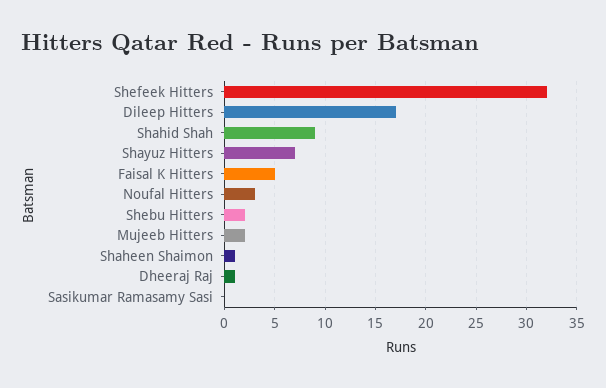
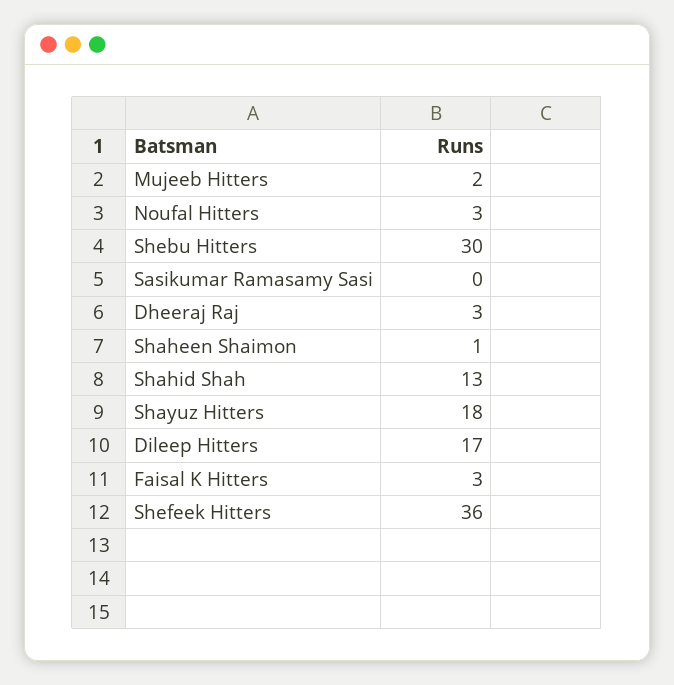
Shefeek Hitters: 32 -> 36
Shahid Shah: 9 -> 13
Shayuz Hitters: 7 -> 18
Faisal K Hitters: 5 -> 3
Shebu Hitters: 2 -> 30
Dheeraj Raj: 1 -> 3

